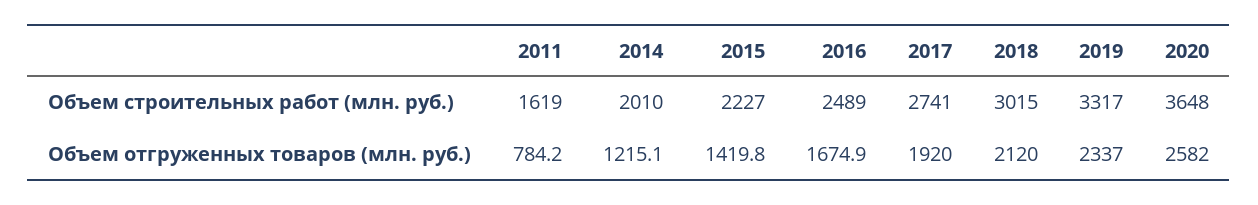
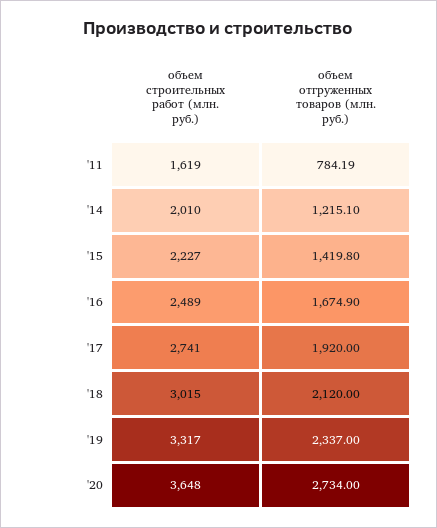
2020, Объем отгруженных товаров (млн. руб.): 2582 -> 2734

